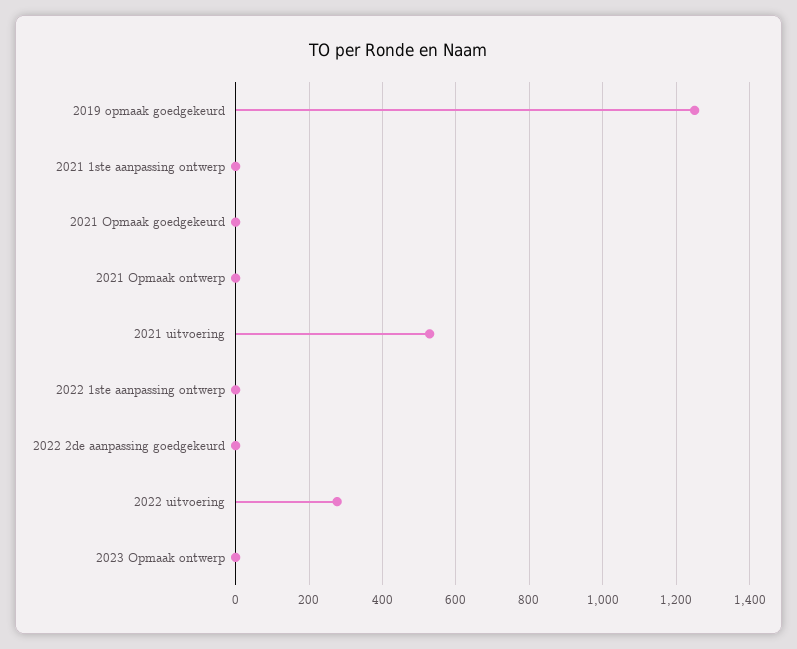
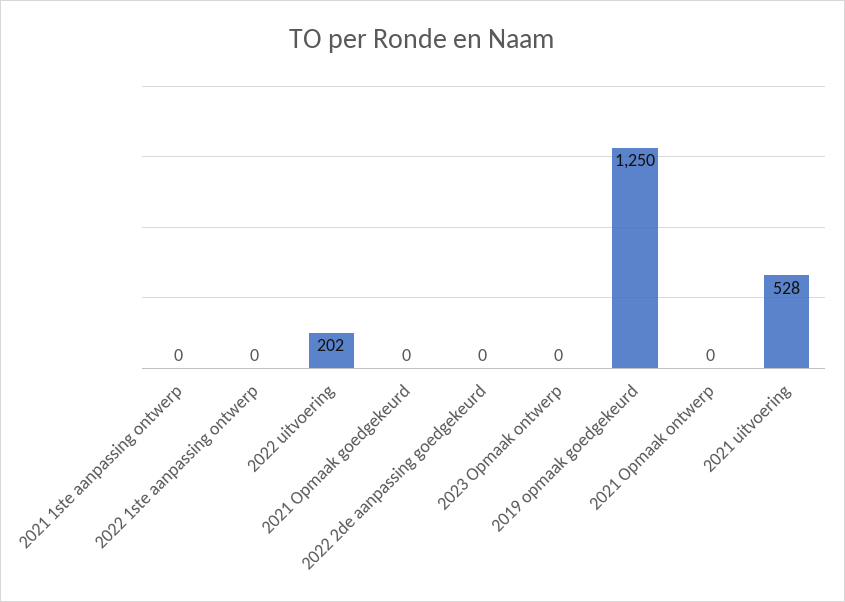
2022 uitvoering: 280 -> 202

